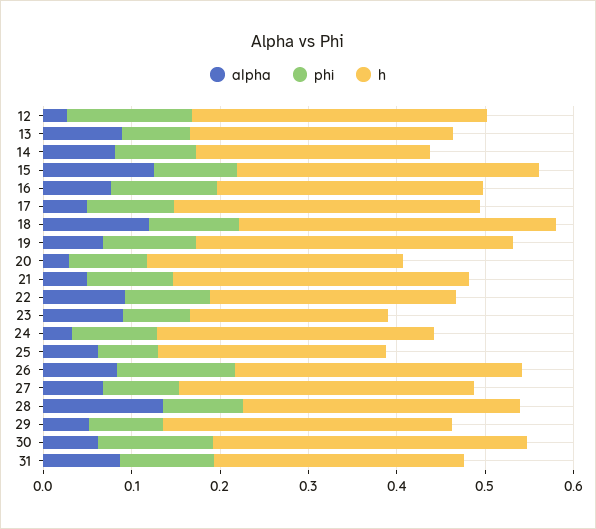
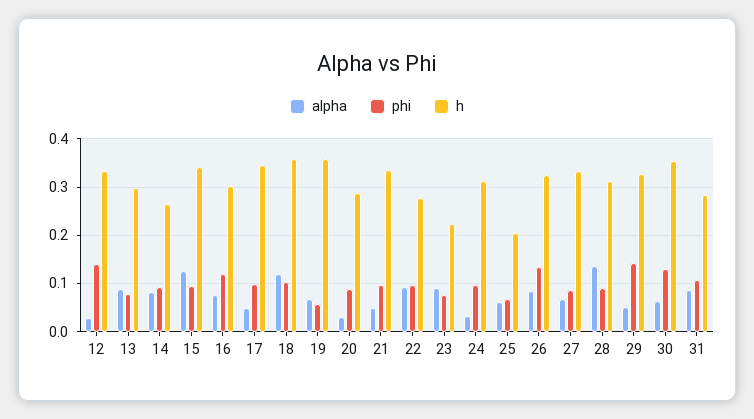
phi, 19: 0.1 -> 0.06
h, 25: 0.26 -> 0.2
phi, 29: 0.08 -> 0.14

